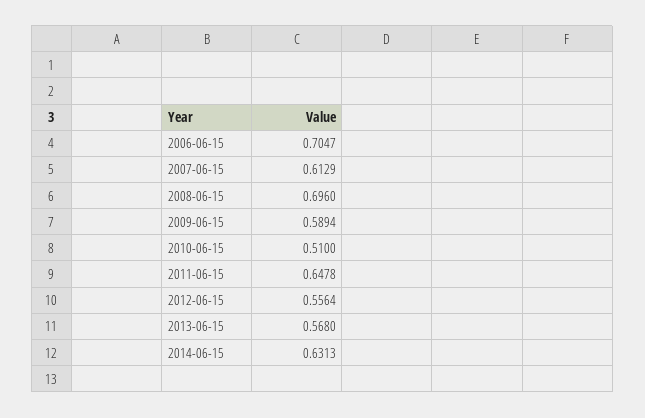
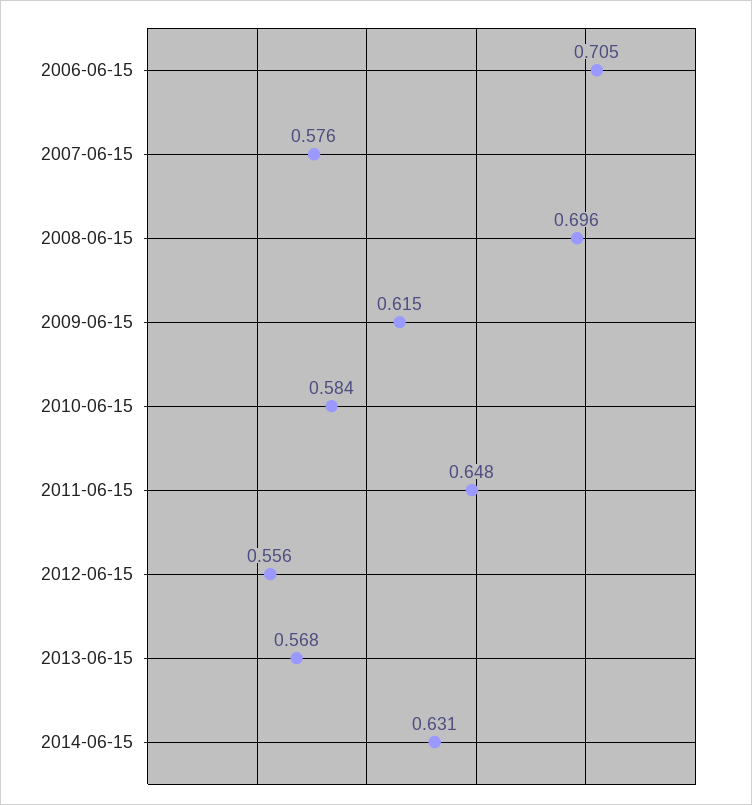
2007-06-15: 0.6129 -> 0.576
2009-06-15: 0.5894 -> 0.615
2010-06-15: 0.51 -> 0.584

